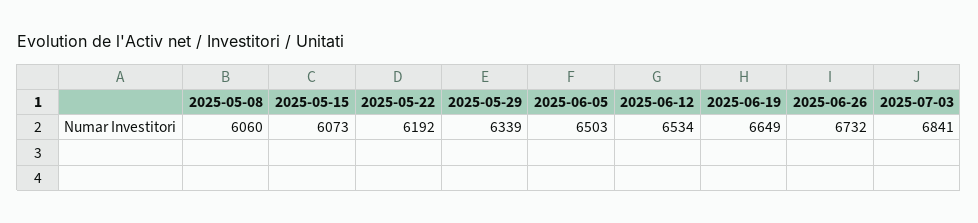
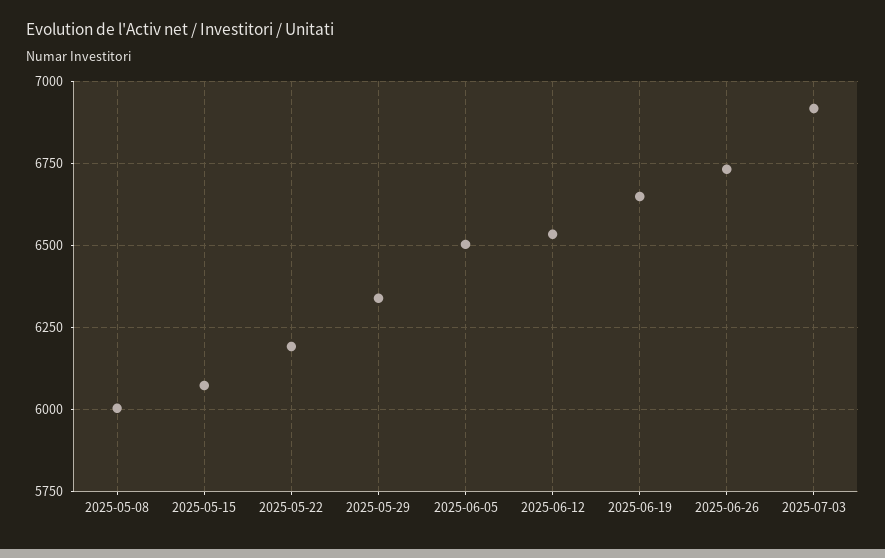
2025-05-08: 6060 -> 6000
2025-07-03: 6841 -> 6925

